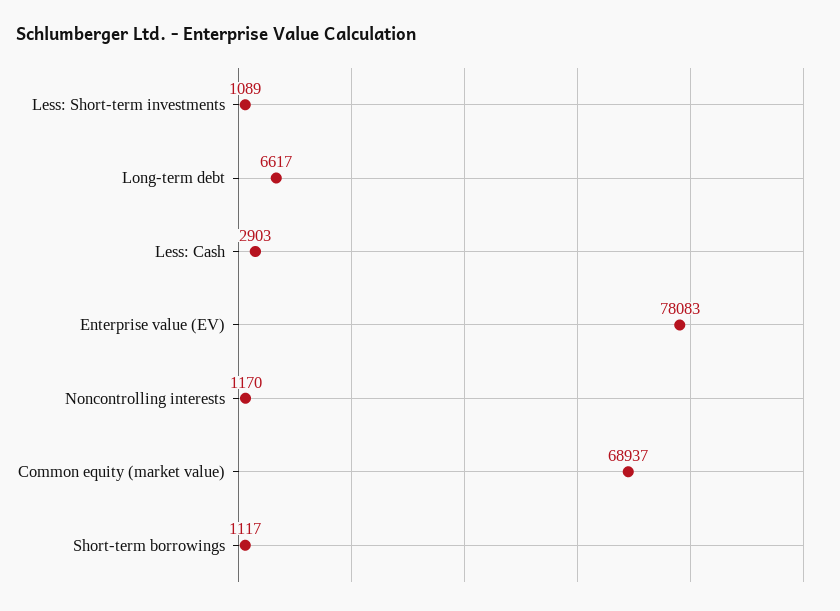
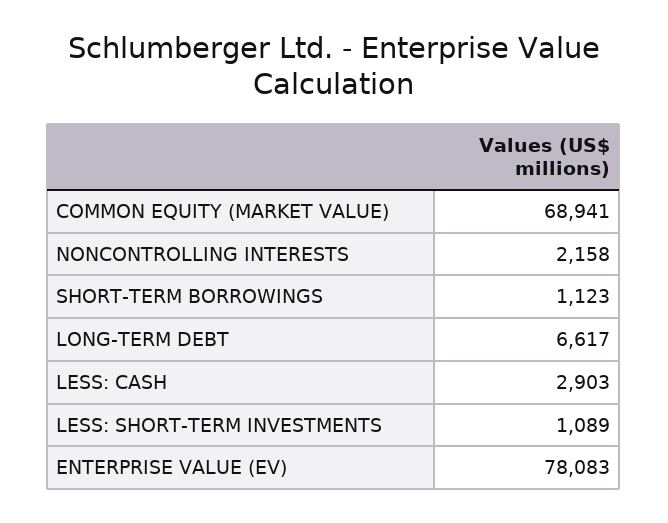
Noncontrolling interests: 1170 -> 2158
Common equity (market value): 68937 -> 68941
Short-term borrowings: 1117 -> 1123

